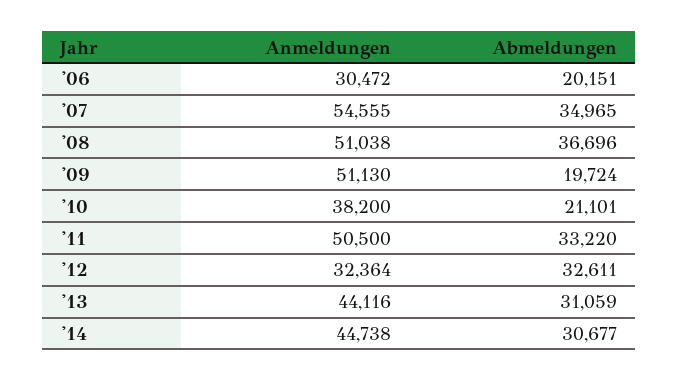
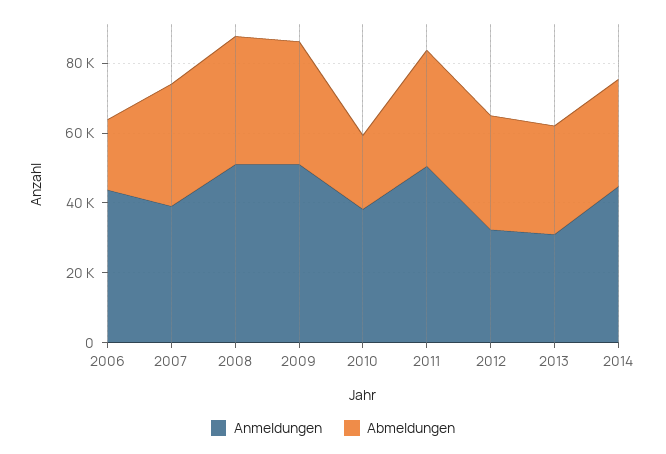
Anmeldungen, '06: 30472 -> 45000
Anmeldungen, '07: 54555 -> 40000
Abmeldungen, '09: 19724 -> 35000
Anmeldungen, '13: 44116 -> 30000

